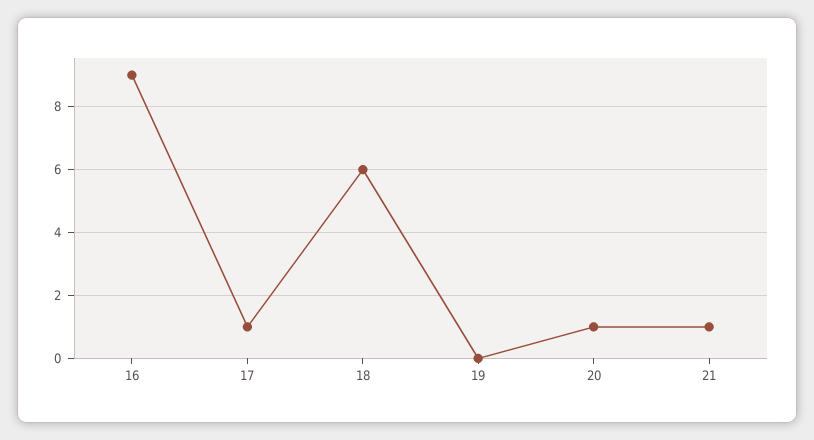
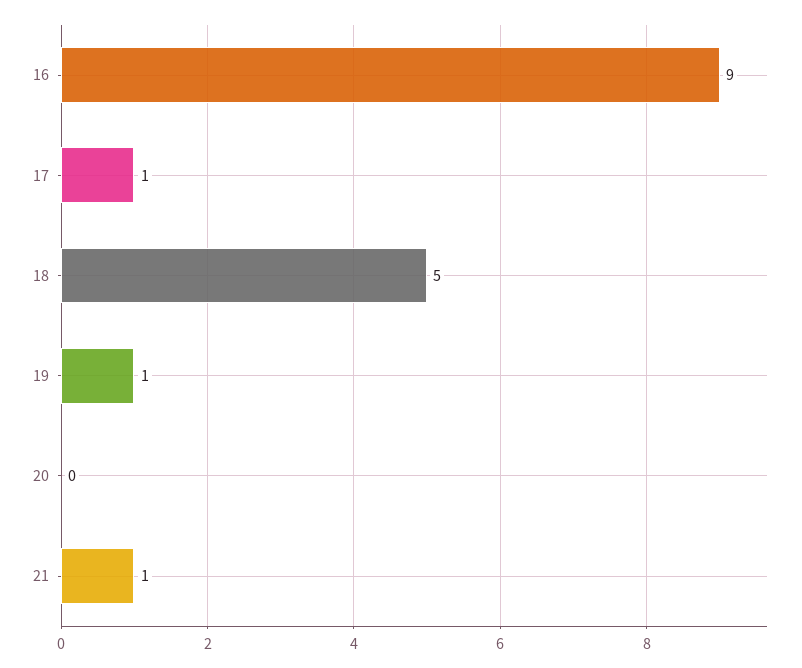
18: 6 -> 5
19: 0 -> 1
20: 1 -> 0

